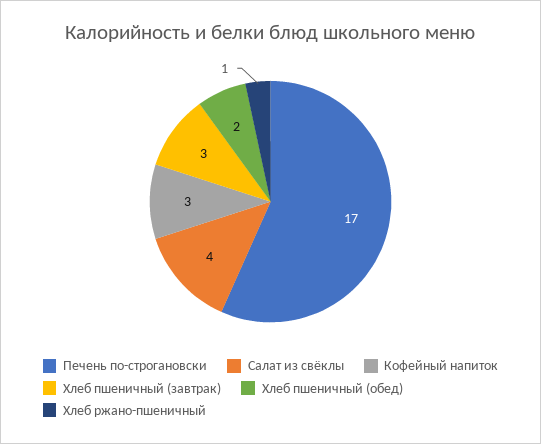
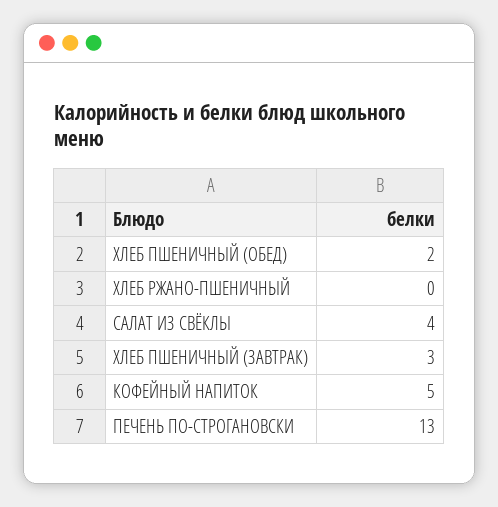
Печень по-строгановски: 17 -> 13
Кофейный напиток: 3 -> 5
Хлеб ржано-пшеничный: 1 -> 0

